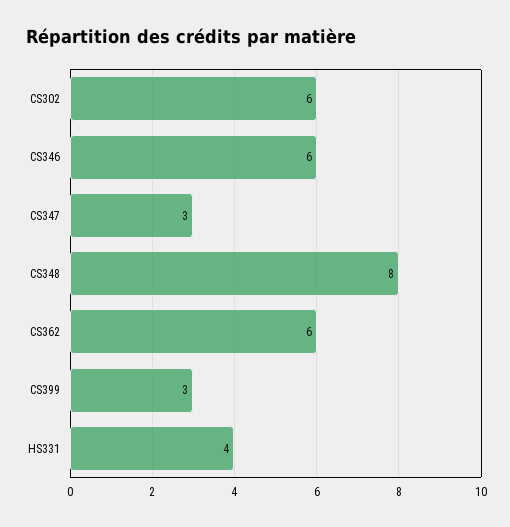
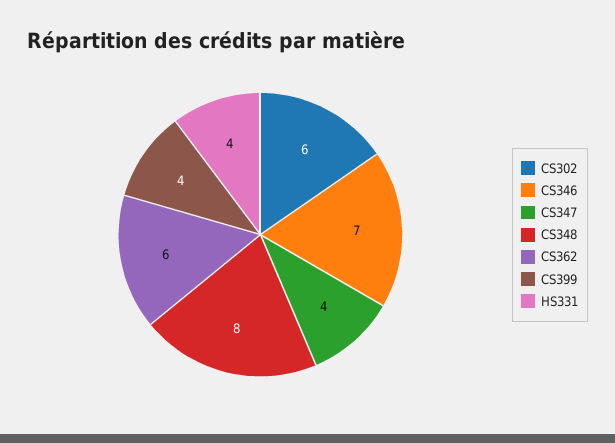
CS346: 6 -> 7
CS347: 3 -> 4
CS399: 3 -> 4

